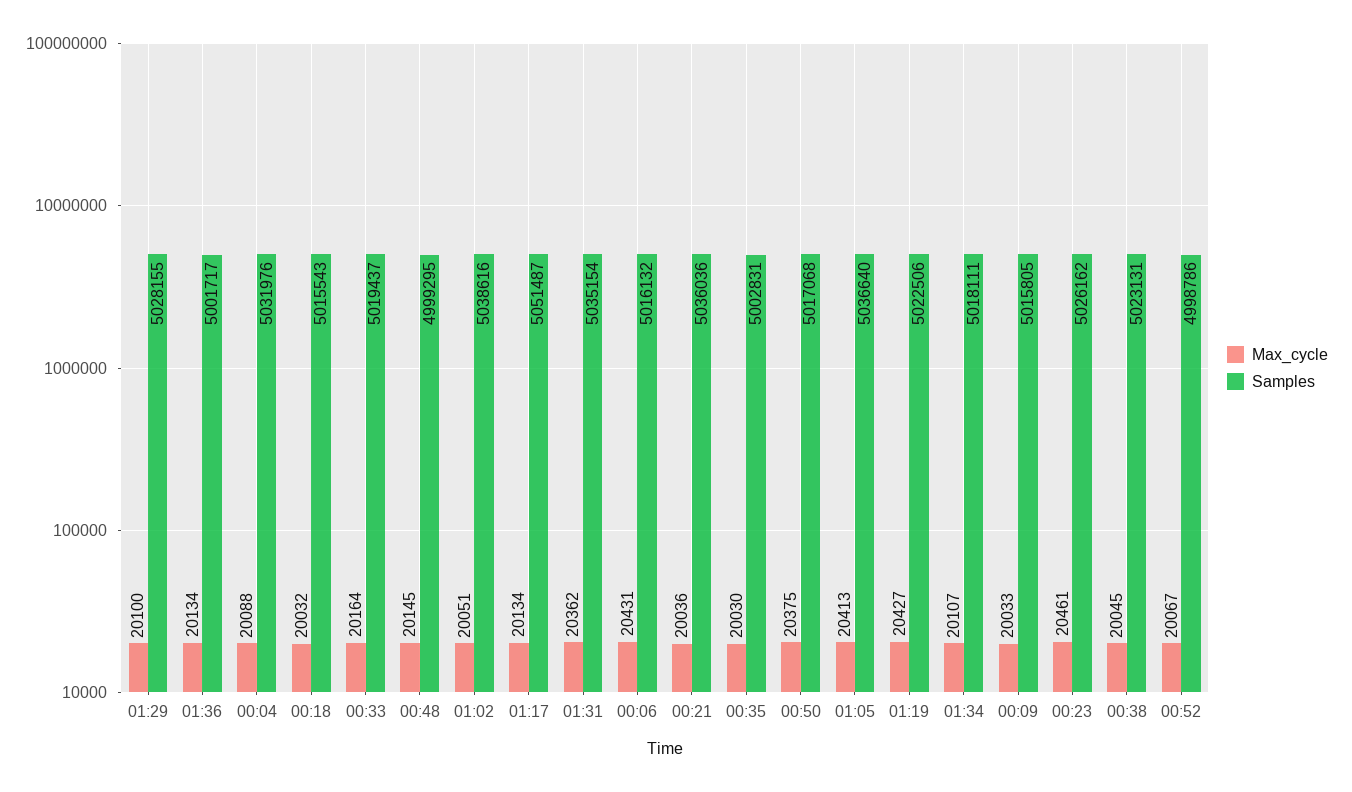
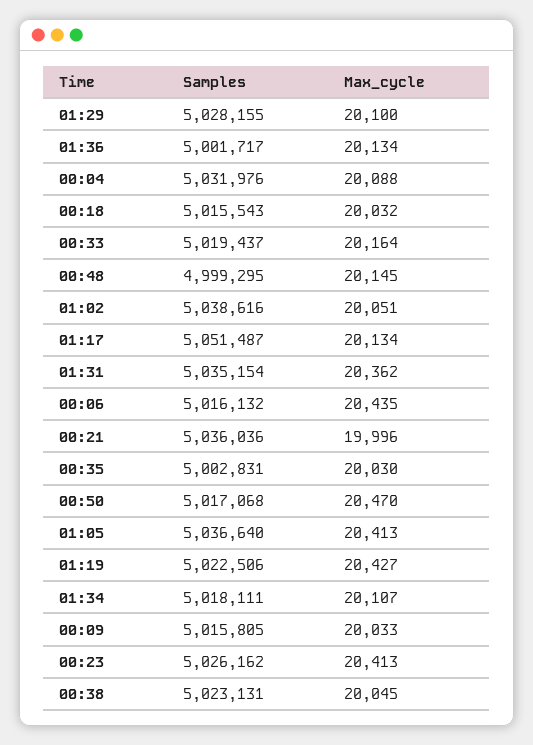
Max_cycle, 00:06: 20431 -> 20435
Max_cycle, 00:21: 20036 -> 19996
Max_cycle, 00:50: 20375 -> 20470
Max_cycle, 00:23: 20461 -> 20413
Max_cycle, 00:52: 20067 -> none
Samples, 00:52: 4998786 -> none

